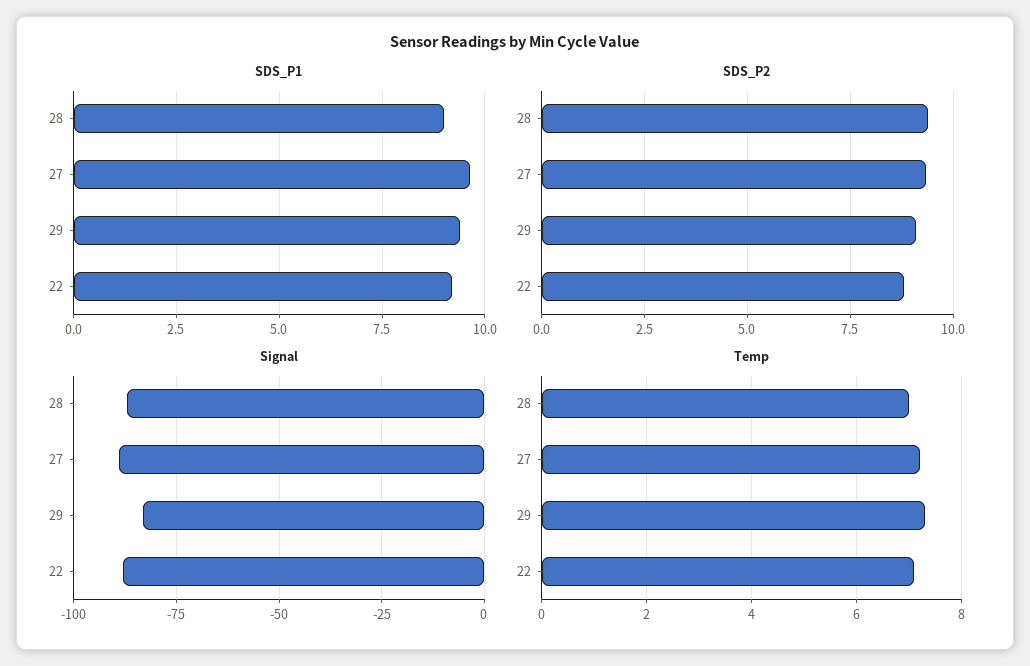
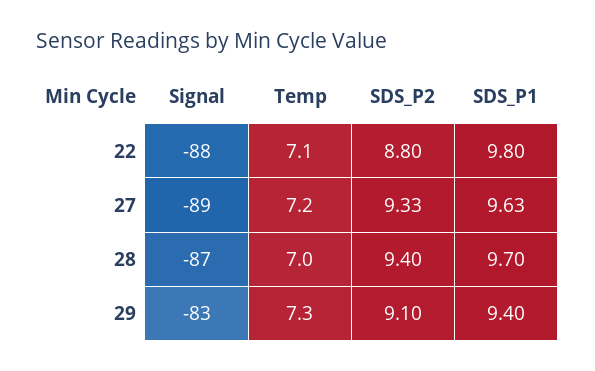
SDS_P1, 28: 9 -> 9.7
SDS_P1, 22: 9.25 -> 9.8

